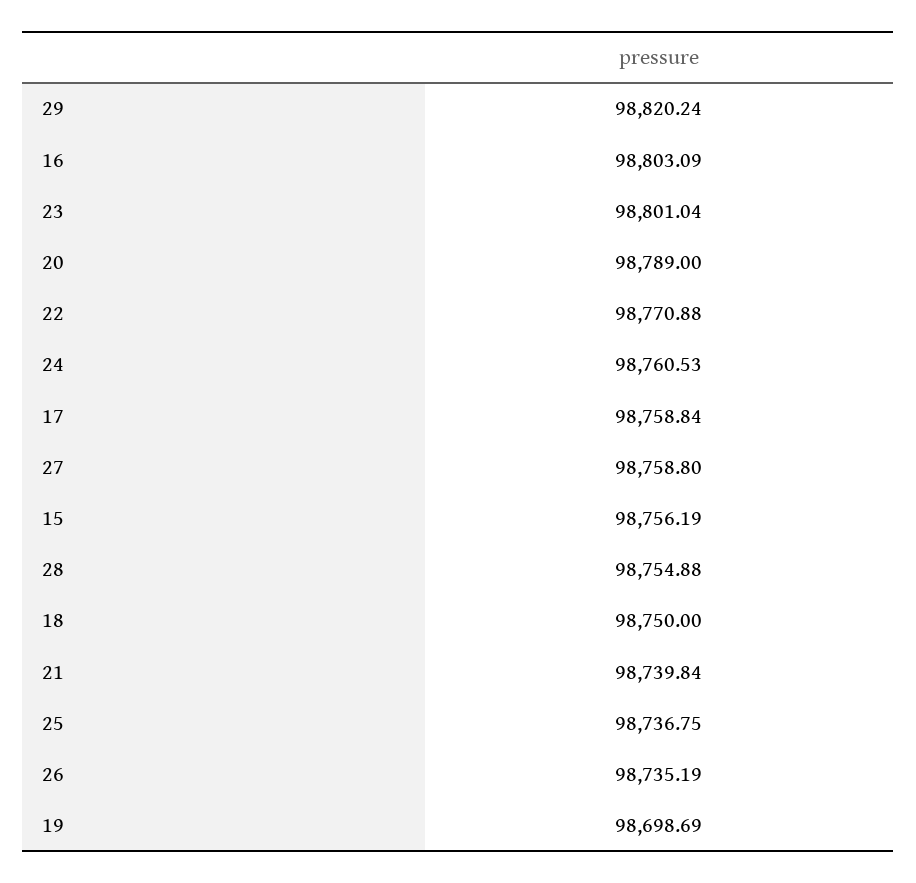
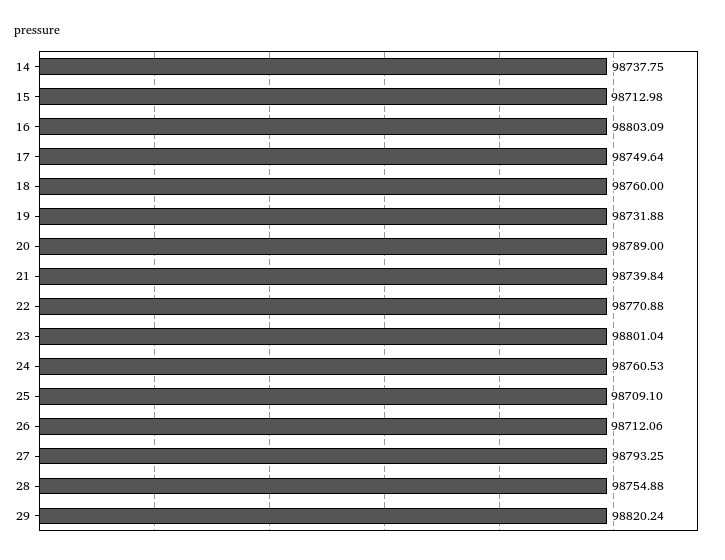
17: 98758.84 -> 98749.64
27: 98758.8 -> 98793.25
15: 98756.19 -> 98712.98
18: 98750 -> 98760
25: 98736.75 -> 98709.1
26: 98735.19 -> 98712.06
19: 98698.69 -> 98731.88
14: none -> 98737.75

